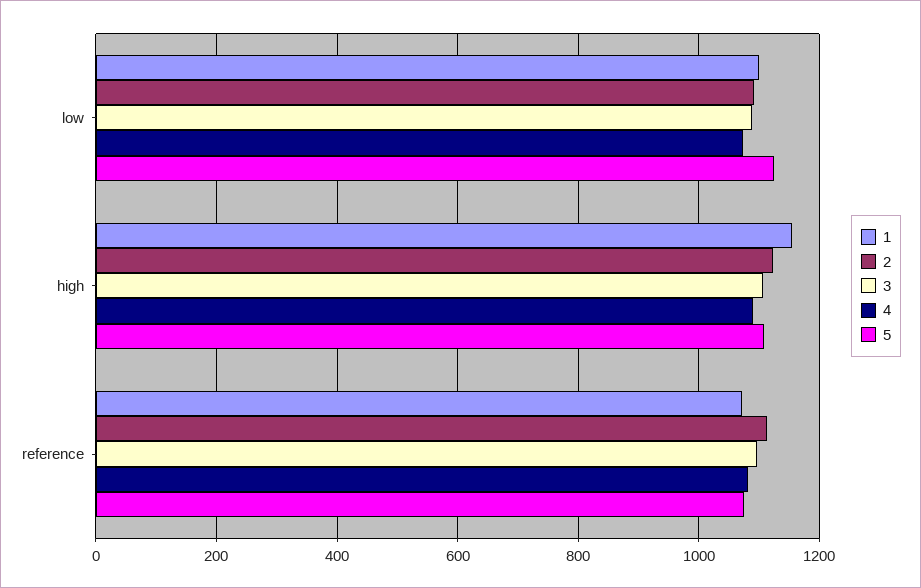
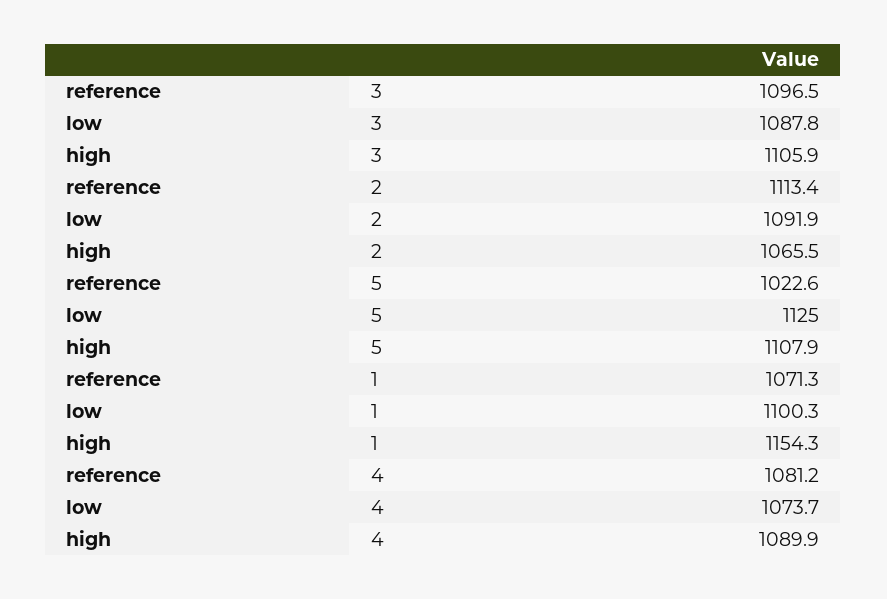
2, high: 1120 -> 1065.5
5, reference: 1080 -> 1022.6

